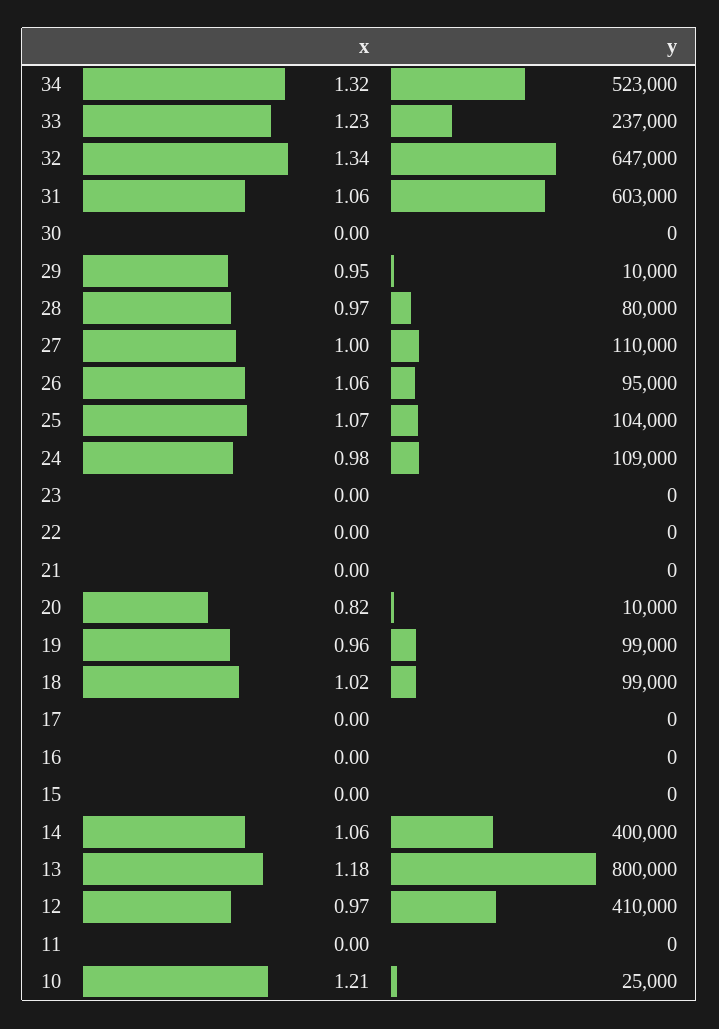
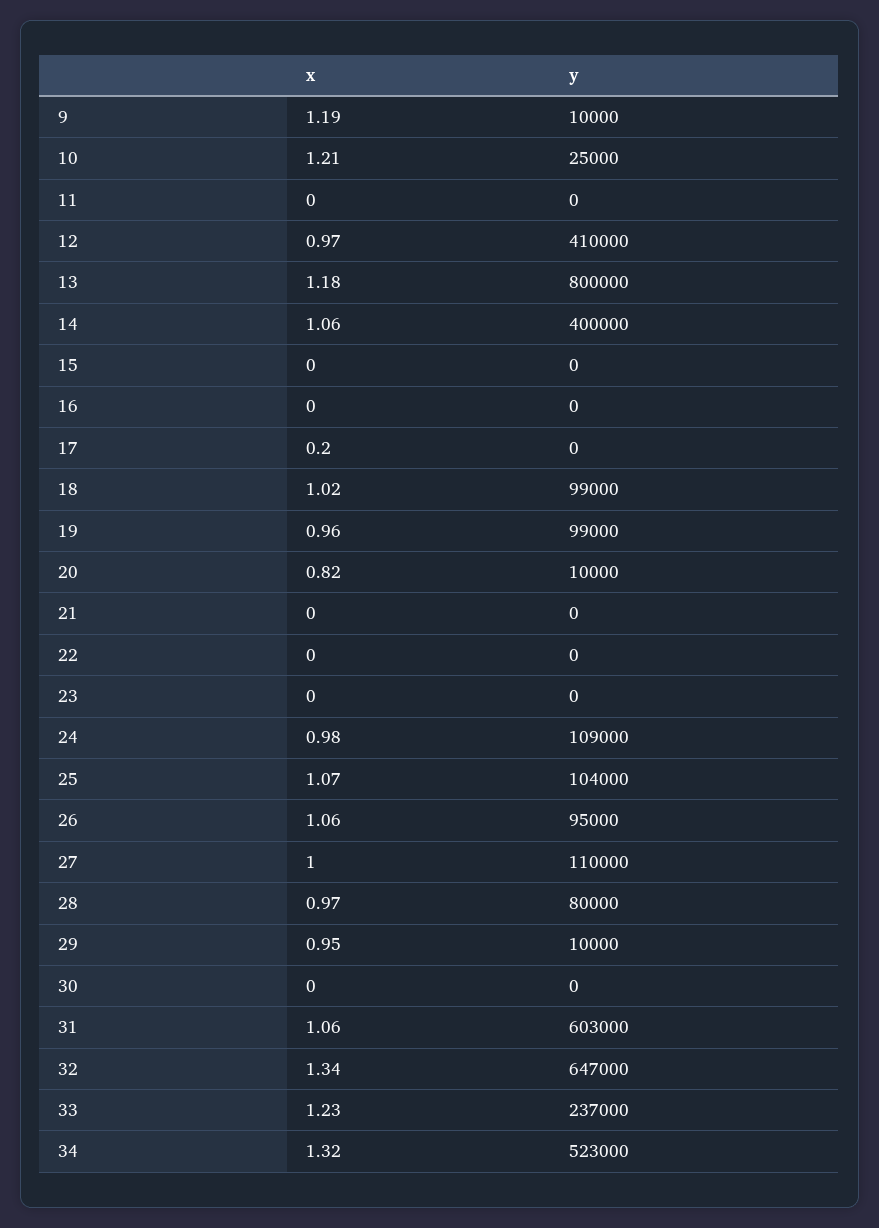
x, 17: 0 -> 0.2
x, 9: none -> 1.19
y, 9: none -> 10000

